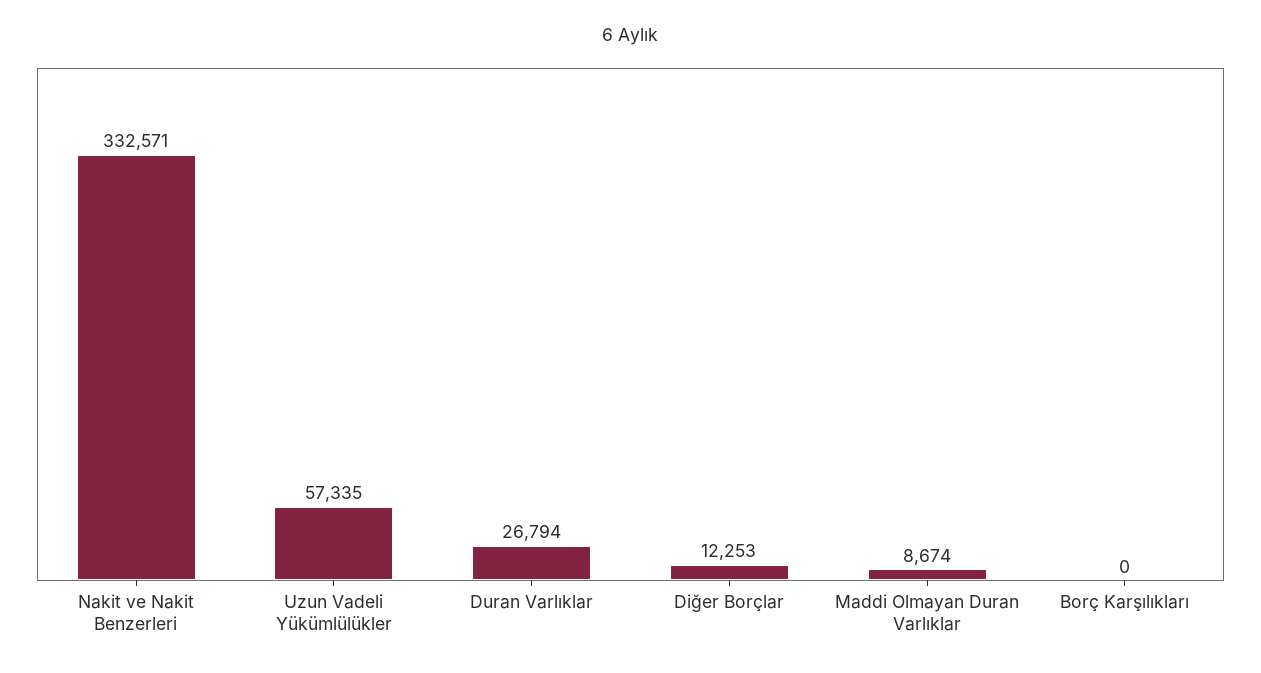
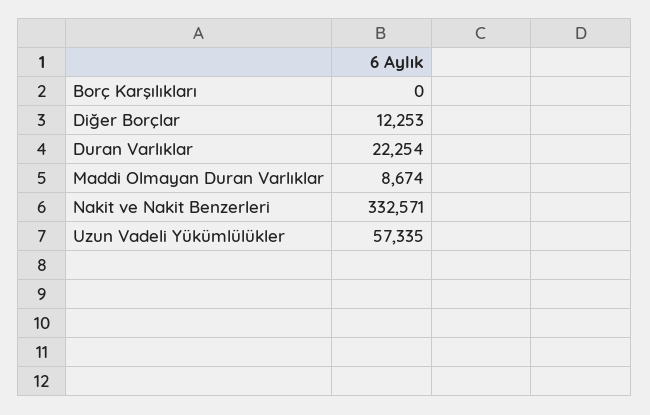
Duran Varlıklar: 26794 -> 22254

